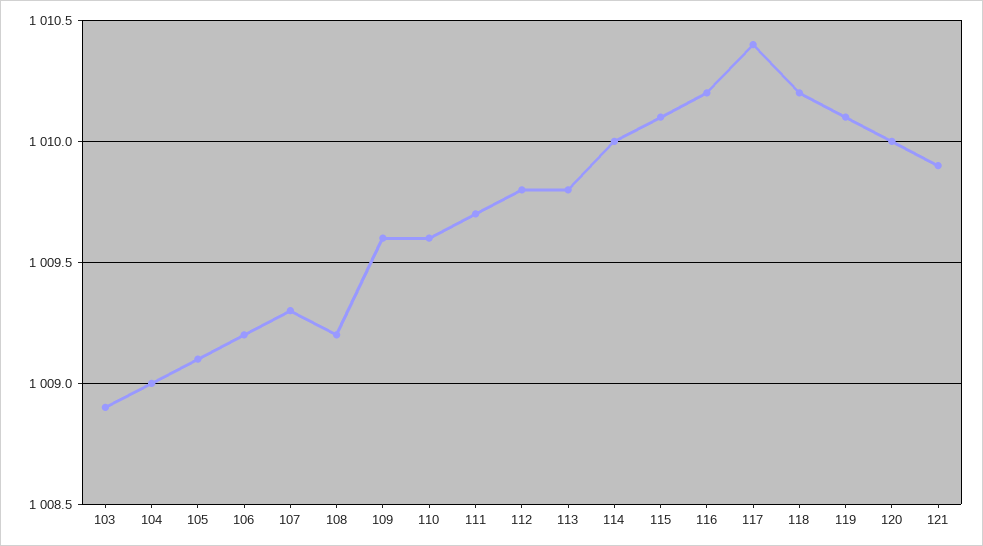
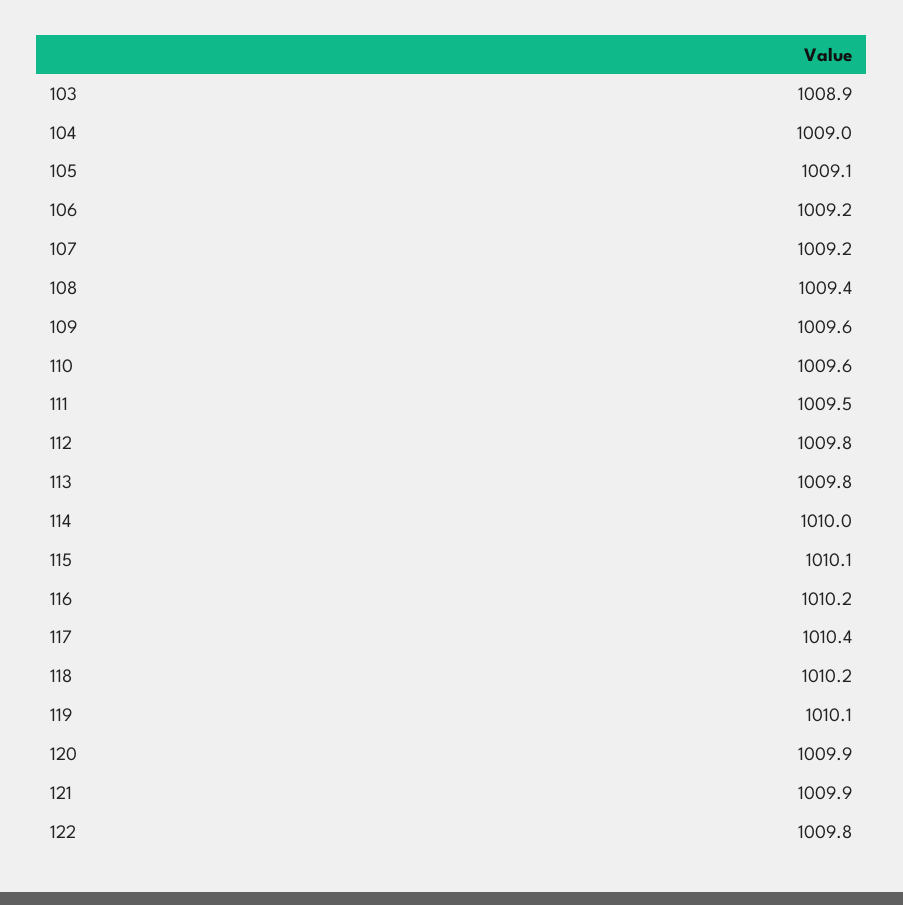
107: 1009.3 -> 1009.2
108: 1009.2 -> 1009.4
111: 1009.7 -> 1009.5
120: 1010 -> 1009.9
122: none -> 1009.8

